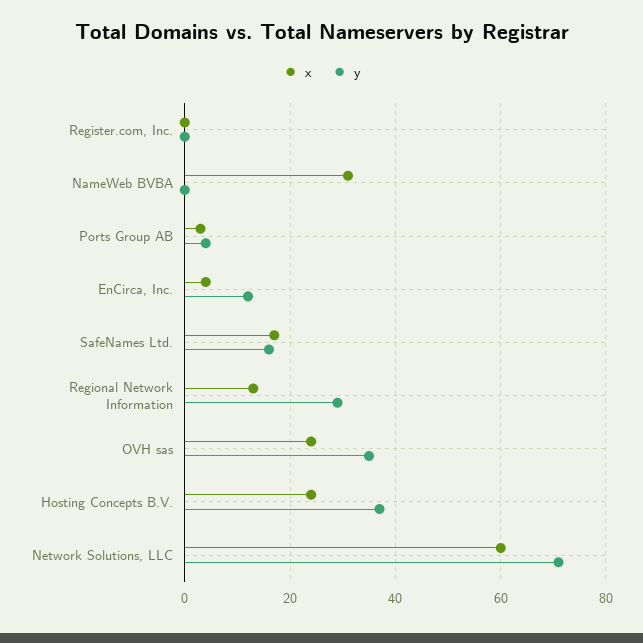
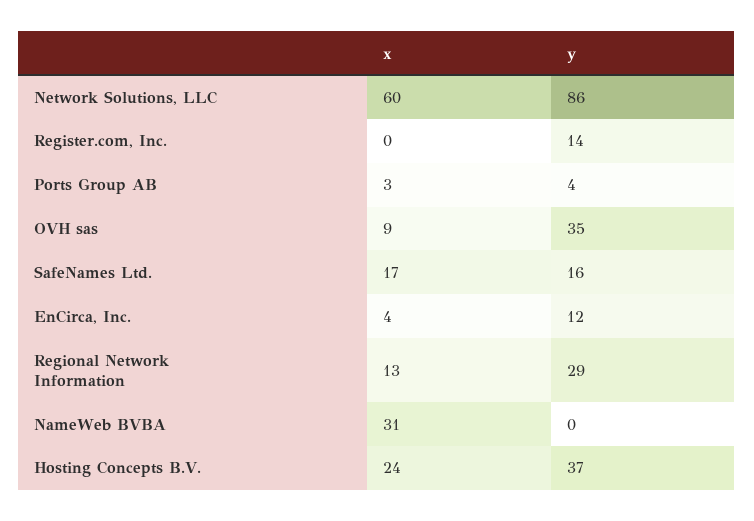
y, Register.com, Inc.: 0 -> 14
x, OVH sas: 25 -> 9
y, Network Solutions, LLC: 70 -> 86

